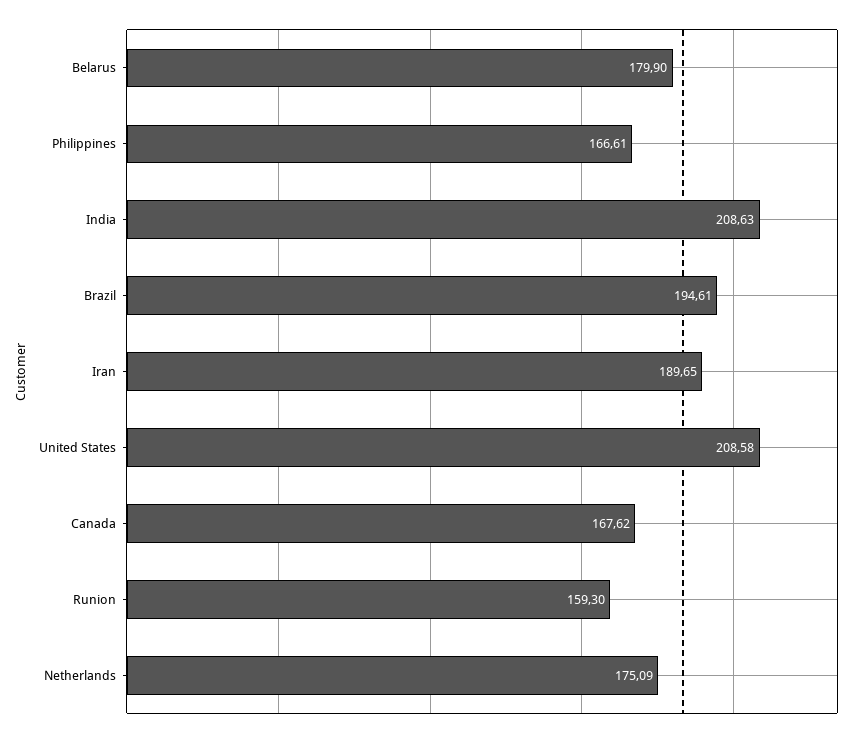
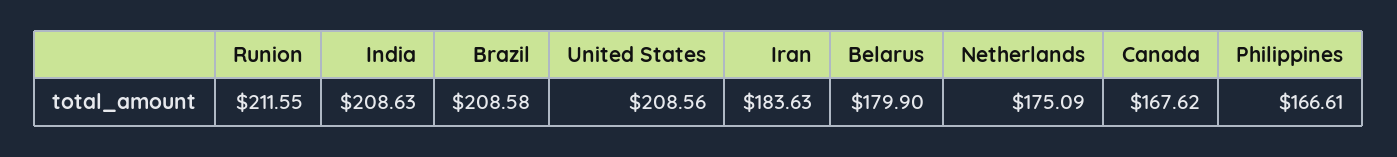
Brazil: 194.61 -> 208.58
Iran: 189.65 -> 183.63
United States: 208.58 -> 208.56
Runion: 159.3 -> 211.55

